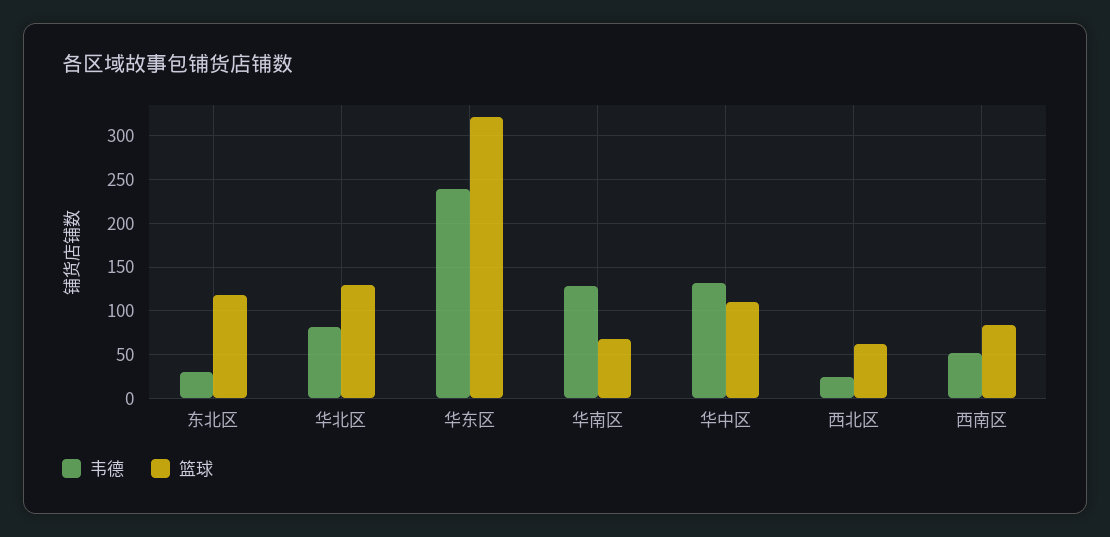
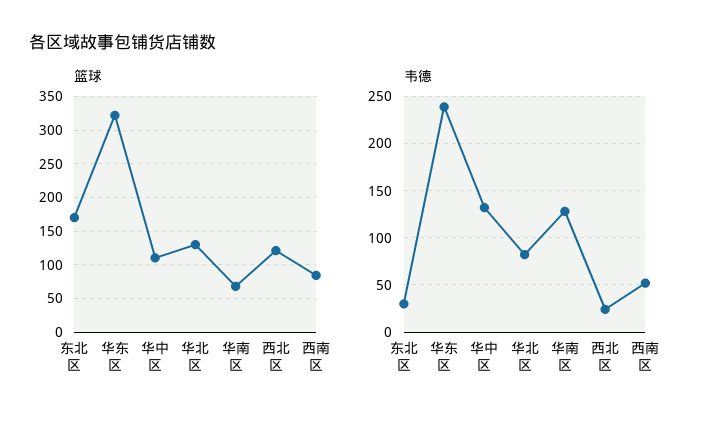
篮球, 东北区: 120 -> 170
篮球, 西北区: 60 -> 120

